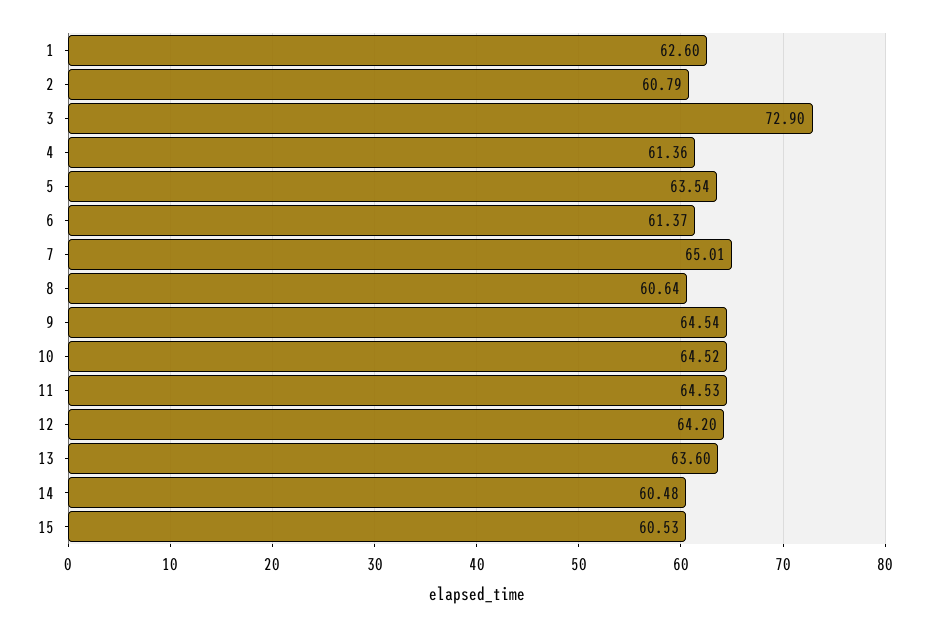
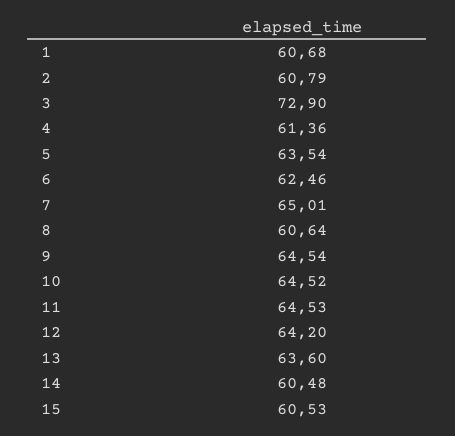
1: 62.6 -> 60.68
6: 61.37 -> 62.46

